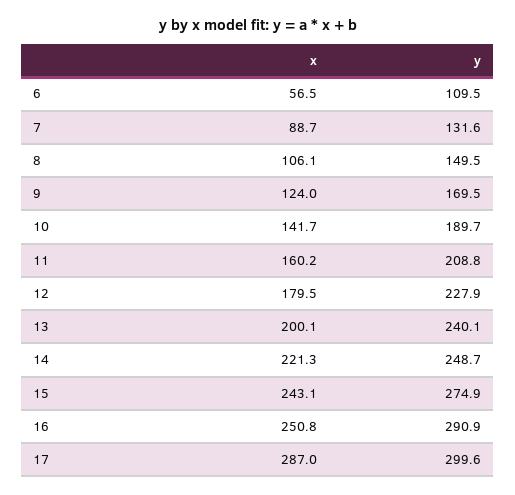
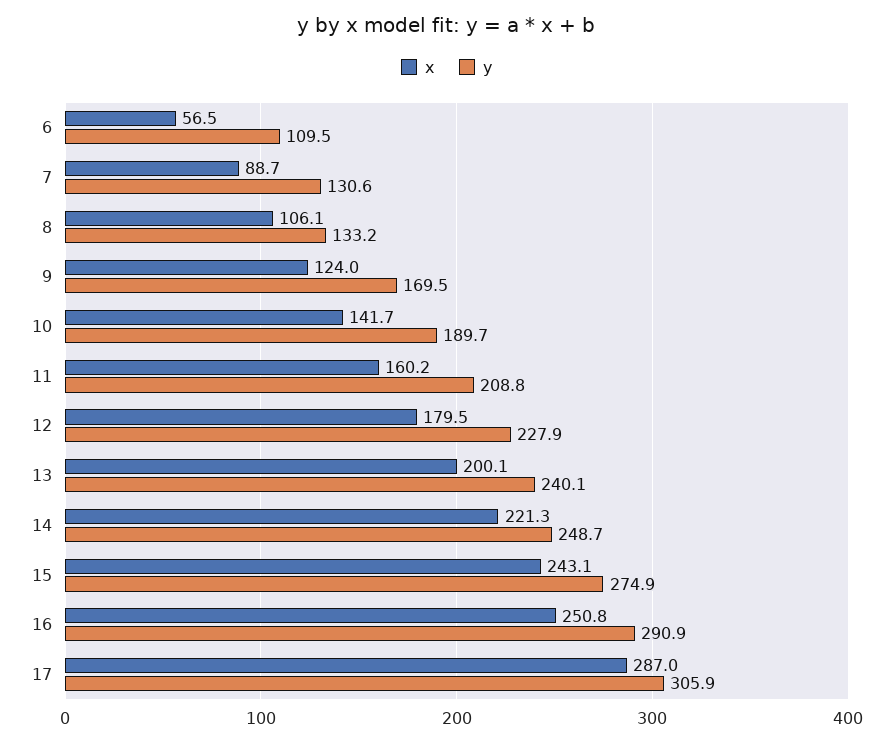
y, 7: 131.6 -> 130.6
y, 8: 149.5 -> 133.2
y, 17: 299.6 -> 305.9

